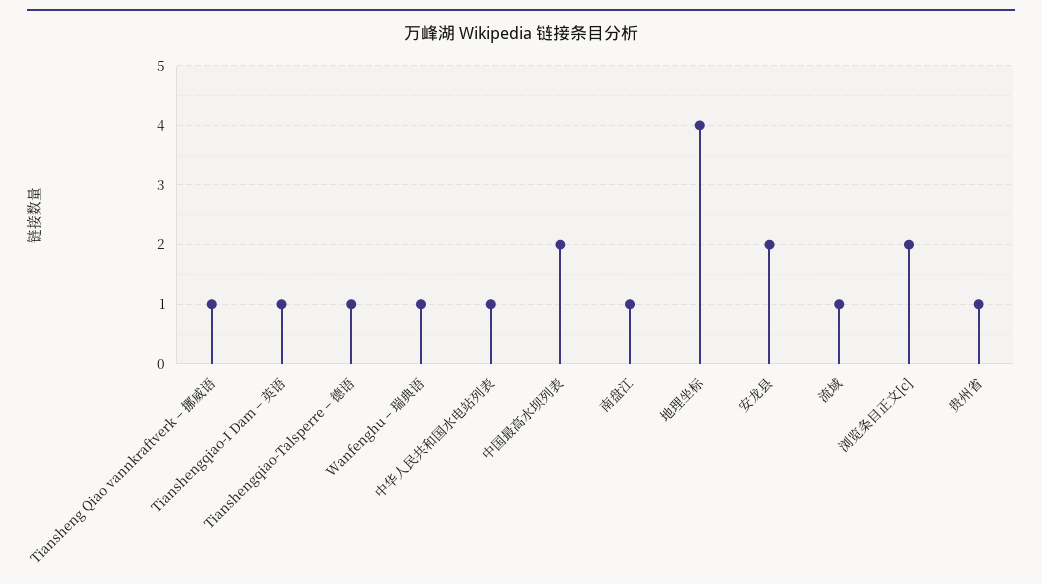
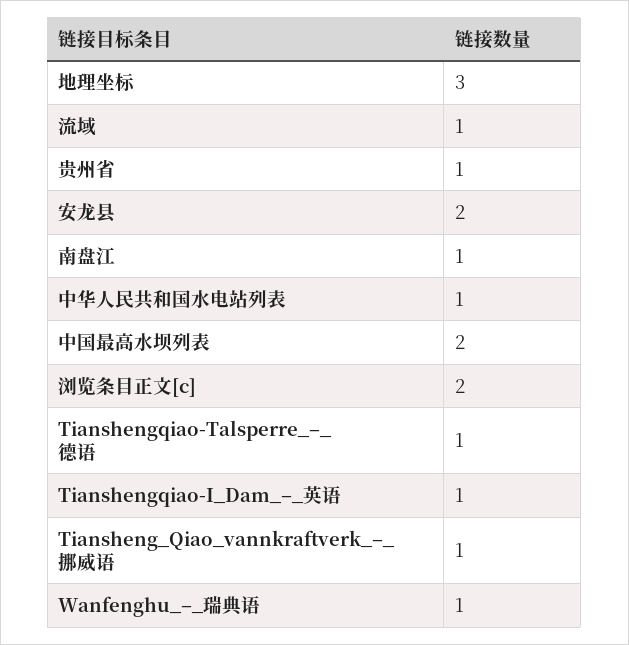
地理坐标: 4 -> 3

